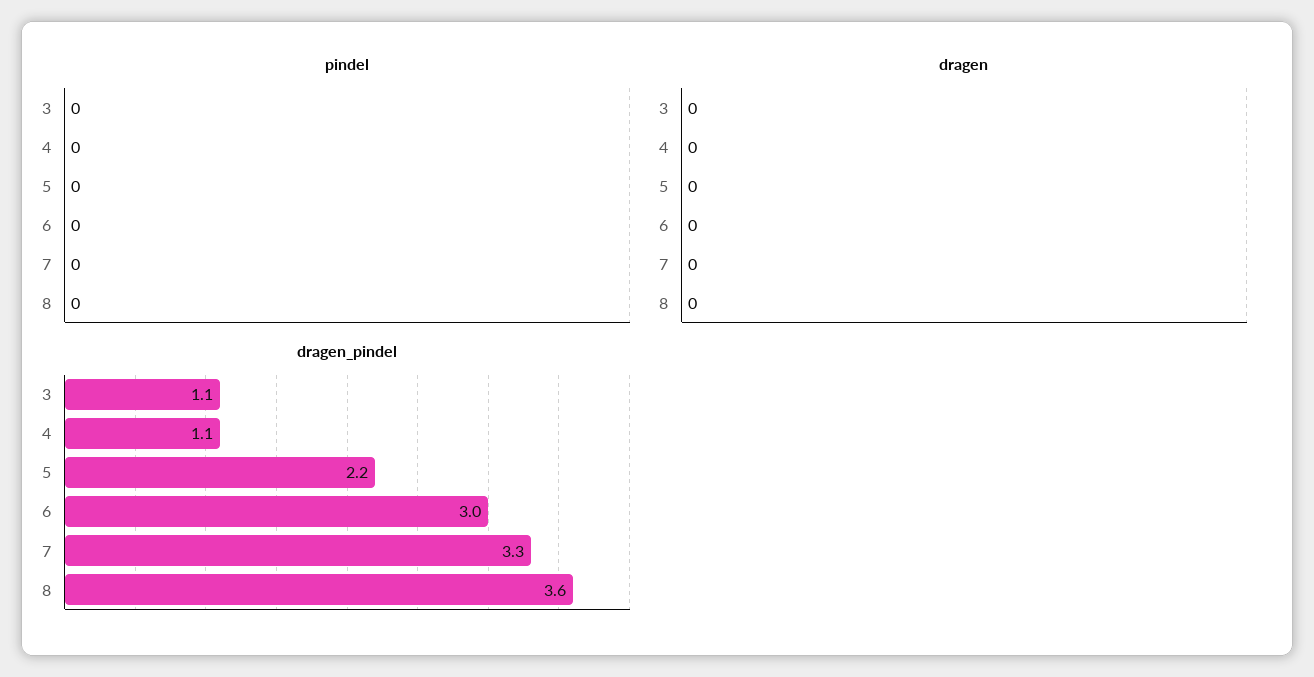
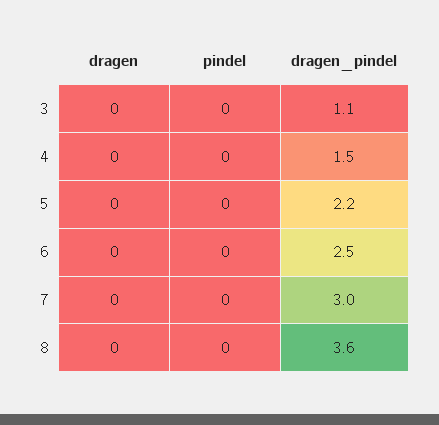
dragen_pindel, 4: 1.1 -> 1.5
dragen_pindel, 6: 3 -> 2.5
dragen_pindel, 7: 3.3 -> 3

